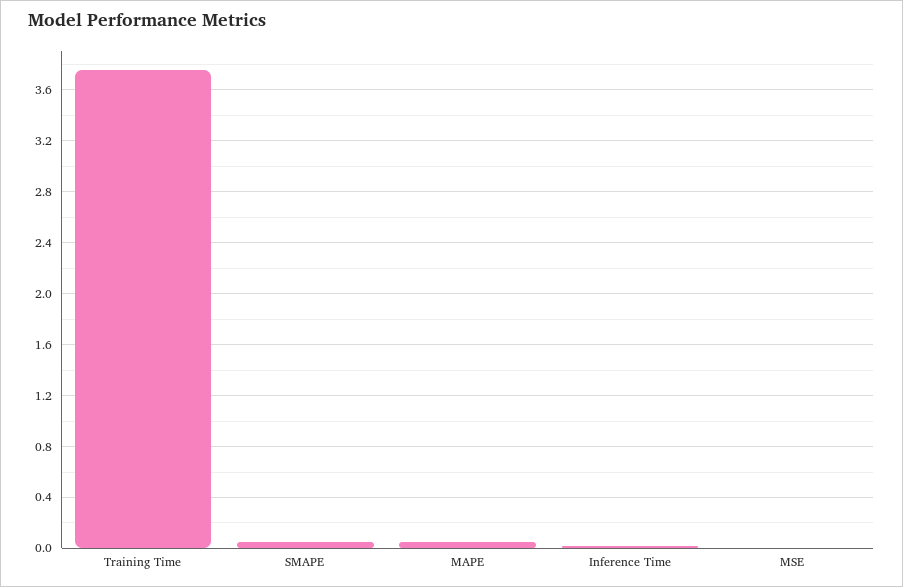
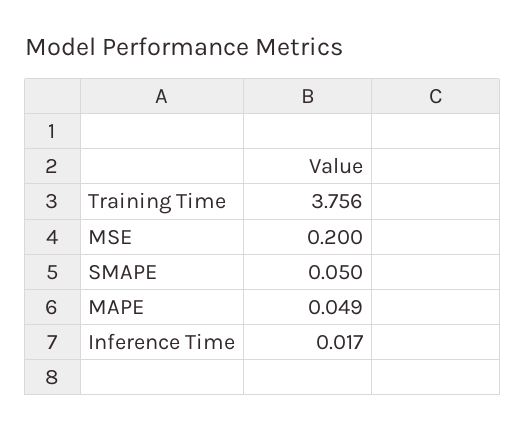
MSE: 0 -> 0.2

